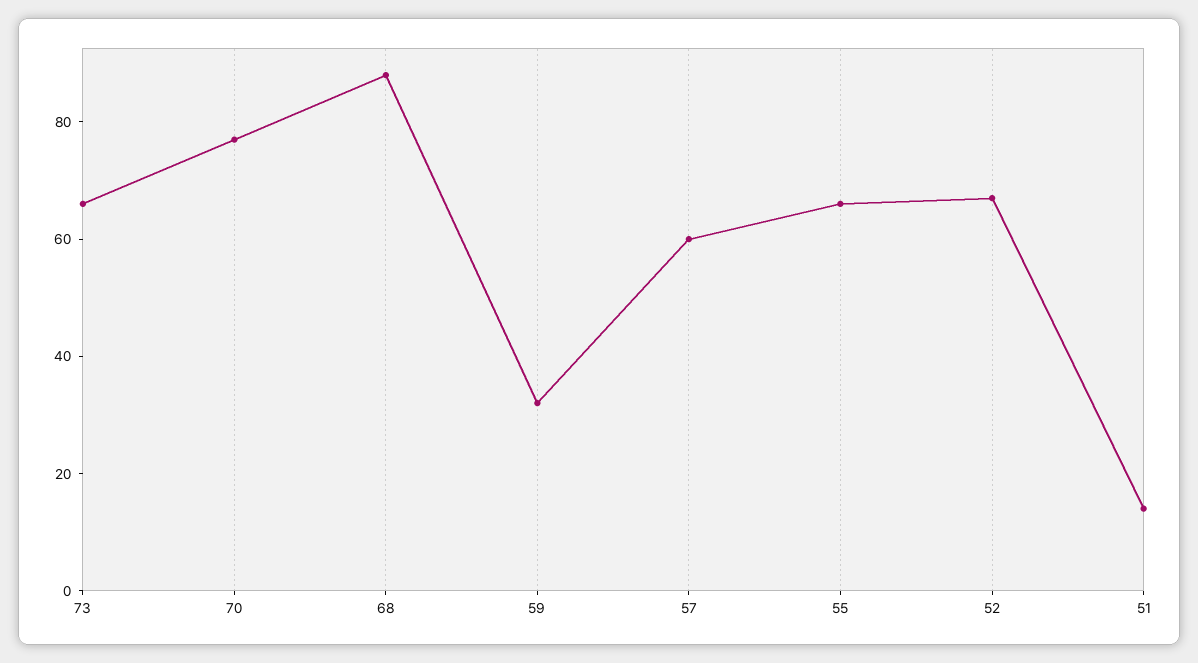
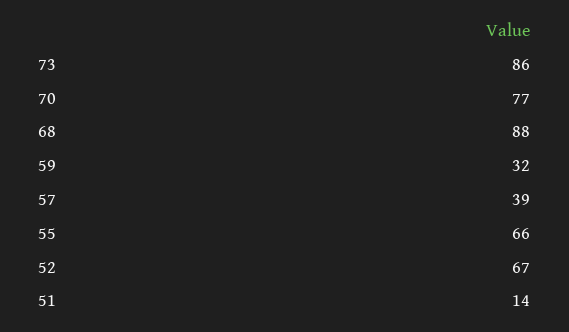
73: 65 -> 86
57: 60 -> 39

